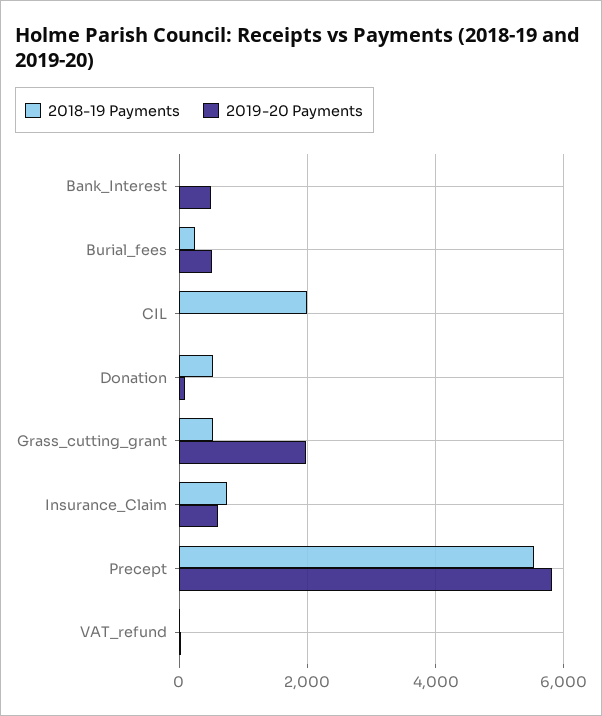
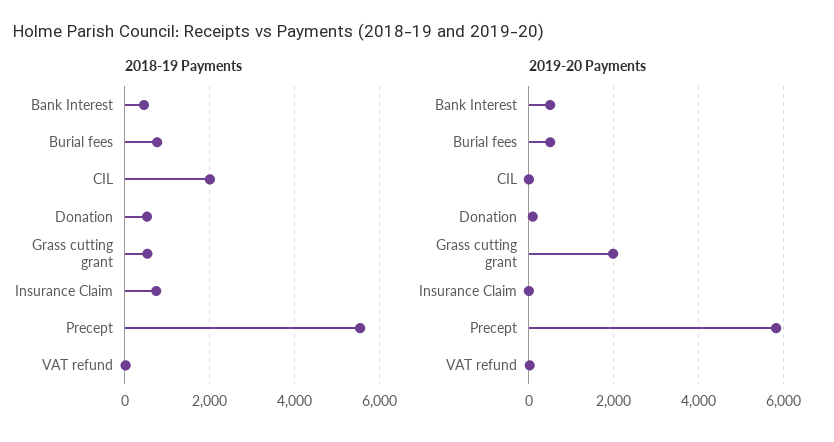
2018-19 Payments, Bank_Interest: 0 -> 400
2018-19 Payments, Burial_fees: 200 -> 800
2019-20 Payments, Insurance_Claim: 600 -> 0

